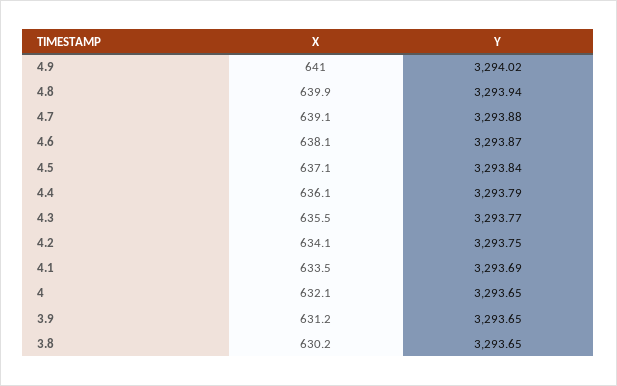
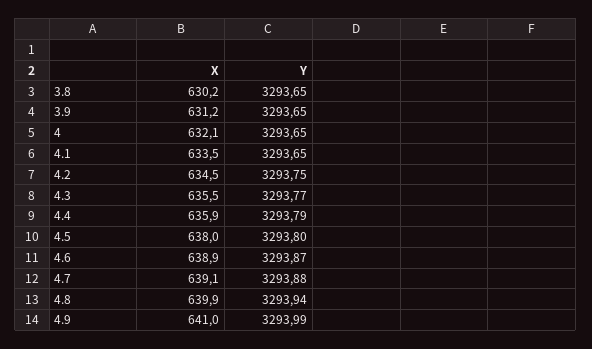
Y, 4.9: 3294.02 -> 3293.99
X, 4.6: 638.1 -> 638.9
X, 4.5: 637.1 -> 638
Y, 4.5: 3293.84 -> 3293.8
X, 4.4: 636.1 -> 635.9
X, 4.2: 634.1 -> 634.5
Y, 4.1: 3293.69 -> 3293.65

